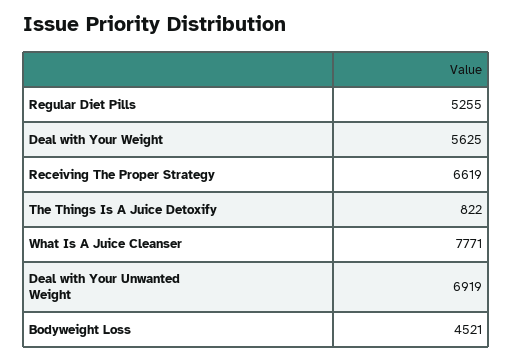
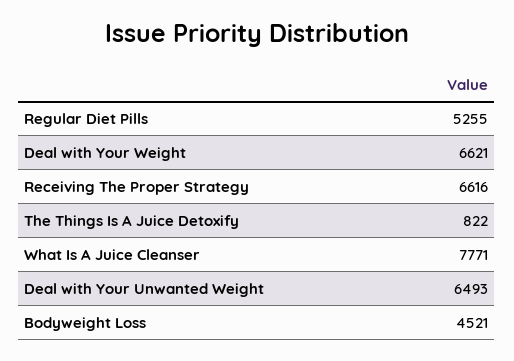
Deal with Your Weight: 5625 -> 6621
Receiving The Proper Strategy: 6619 -> 6616
Deal with Your Unwanted Weight: 6919 -> 6493

